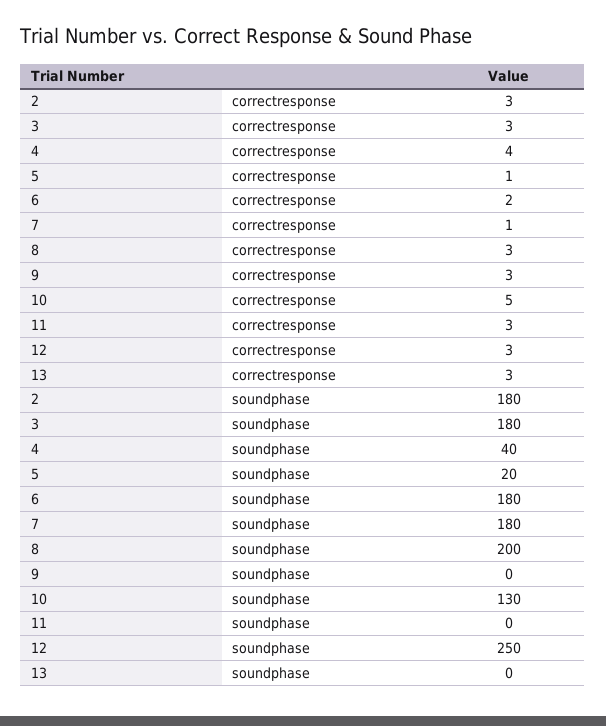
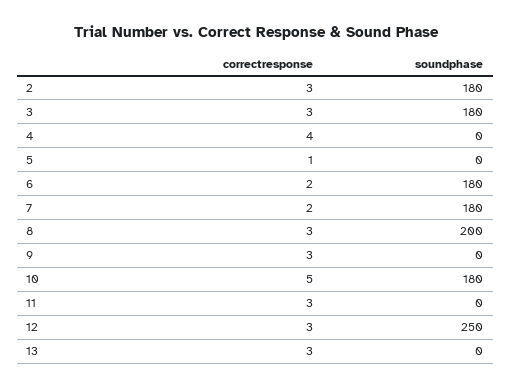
7, correctresponse: 1 -> 2
4, soundphase: 40 -> 0
5, soundphase: 20 -> 0
10, soundphase: 130 -> 180

